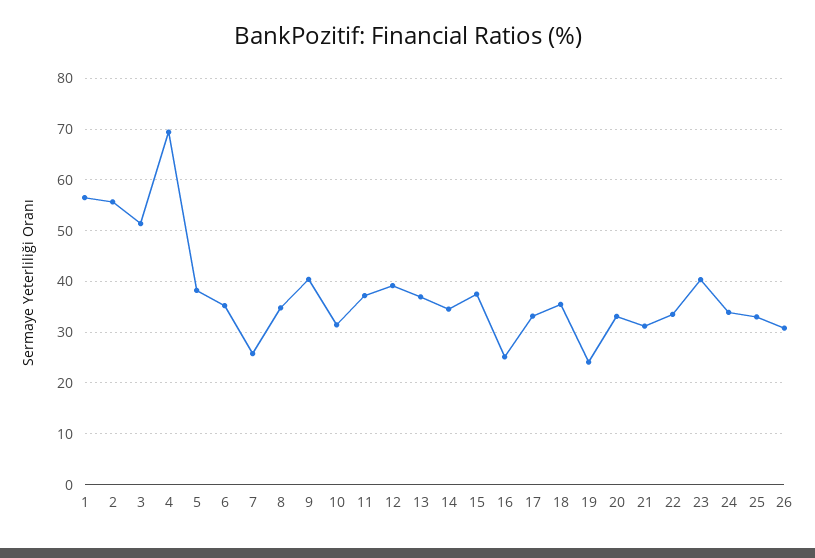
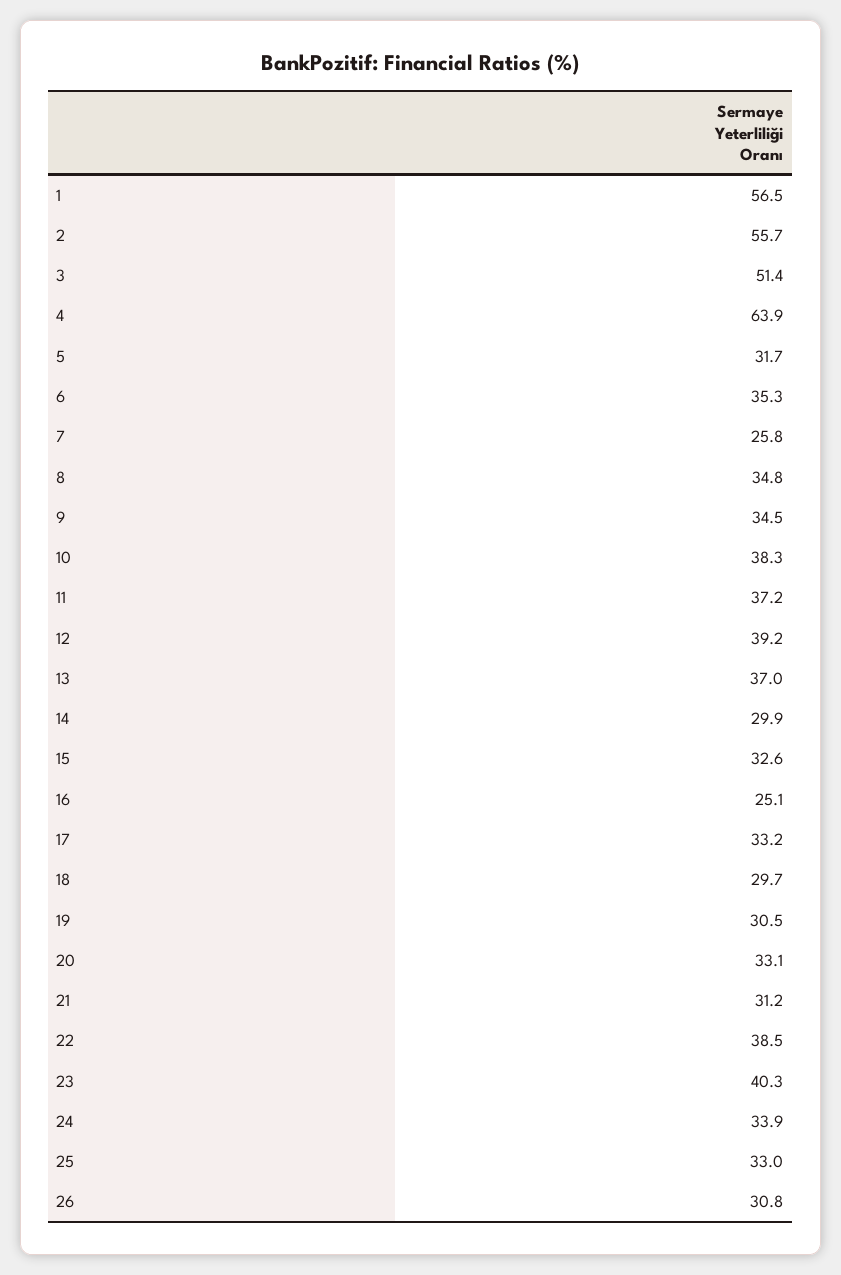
4: 70 -> 63.9
5: 38 -> 31.7
9: 40 -> 34.5
10: 32 -> 38.3
14: 34 -> 29.9
15: 38 -> 32.6
18: 36 -> 29.7
19: 24 -> 30.5
22: 34 -> 38.5

